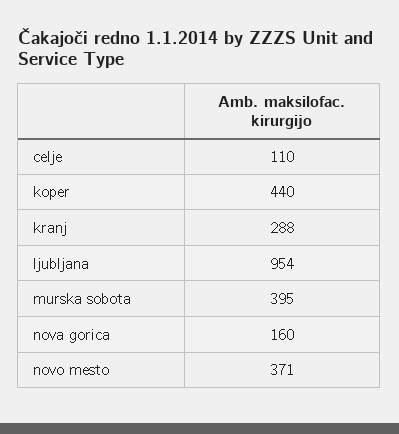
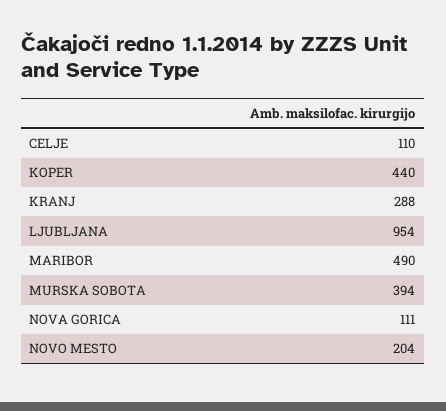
murska sobota: 395 -> 394
nova gorica: 160 -> 111
novo mesto: 371 -> 204
MARIBOR: none -> 490

